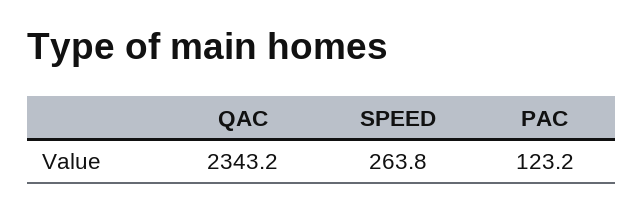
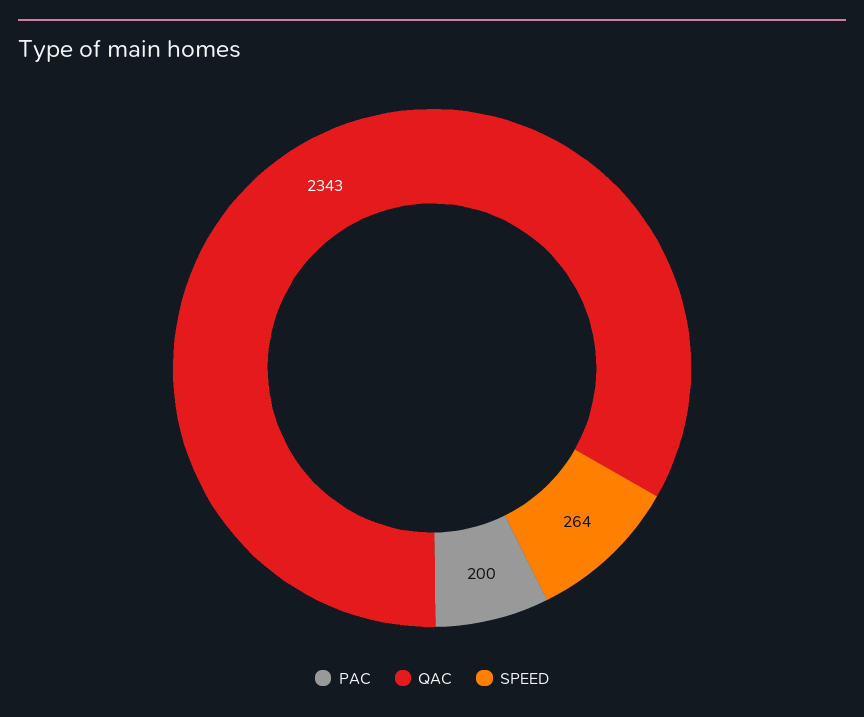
PAC: 123.2 -> 200

